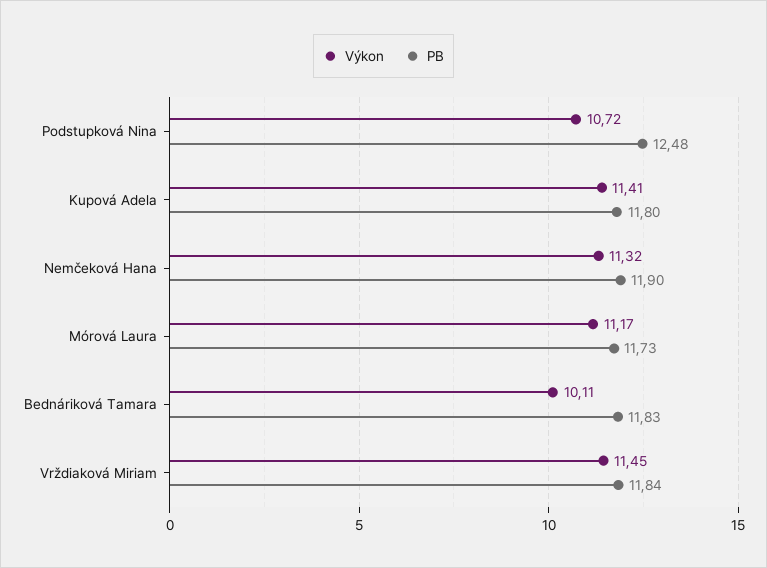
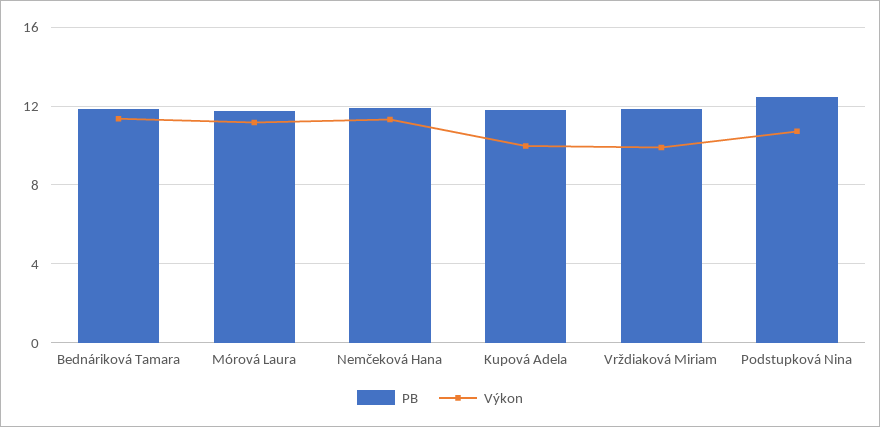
Výkon, Kupová Adela: 11.41 -> 10
Výkon, Bednáriková Tamara: 10.11 -> 11.5
Výkon, Vrždiaková Miriam: 11.45 -> 10

